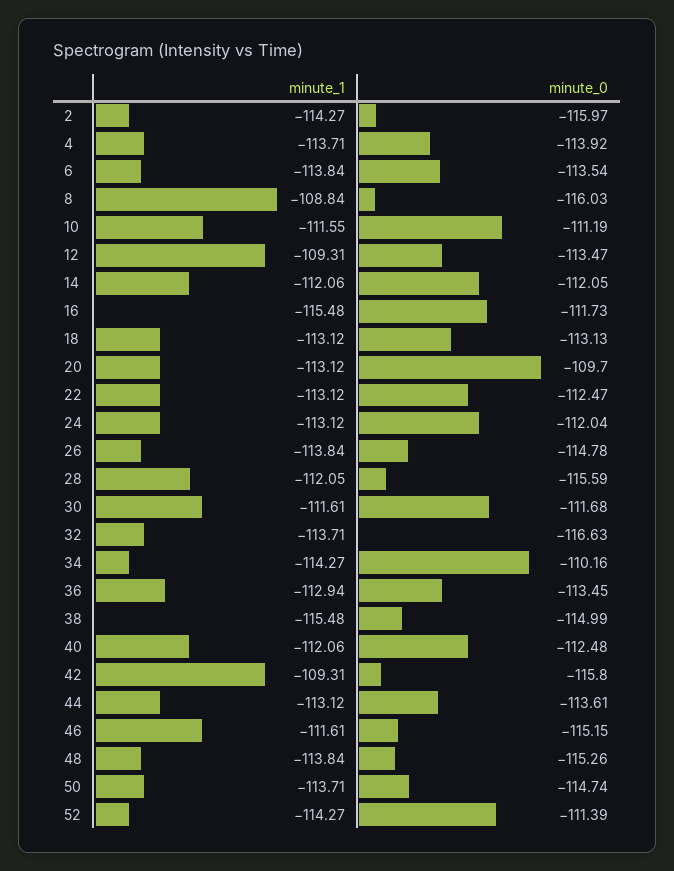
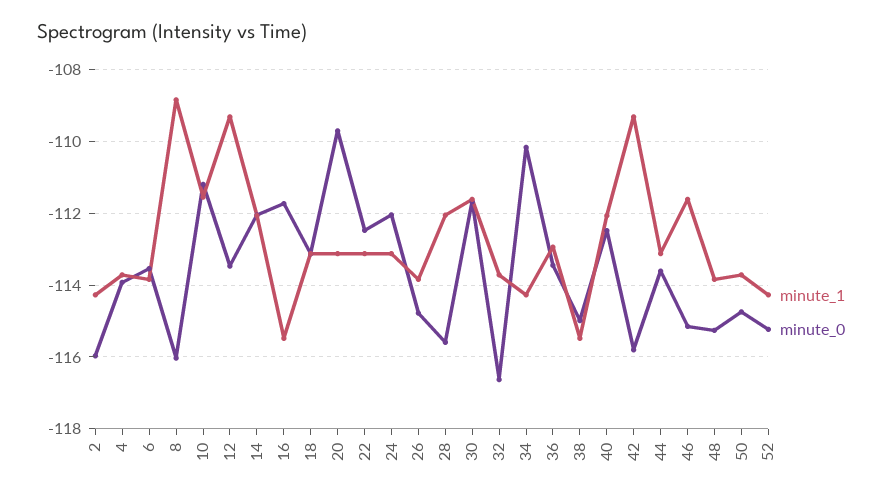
minute_0, 52: -111.39 -> -115.2

